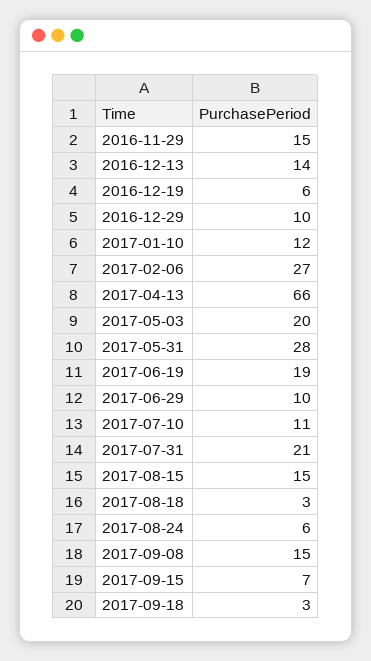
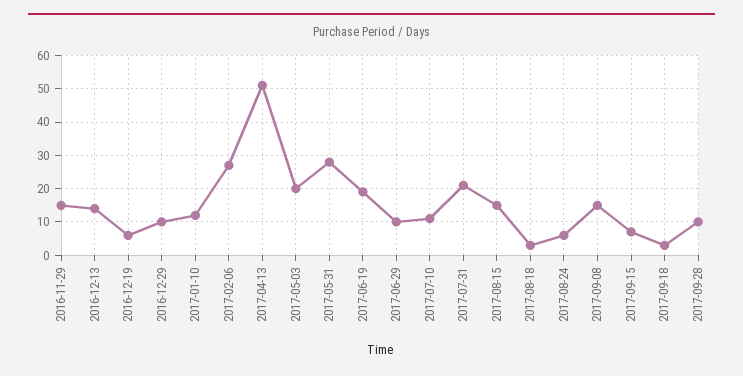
2017-04-13: 66 -> 50
2017-09-28: none -> 10

